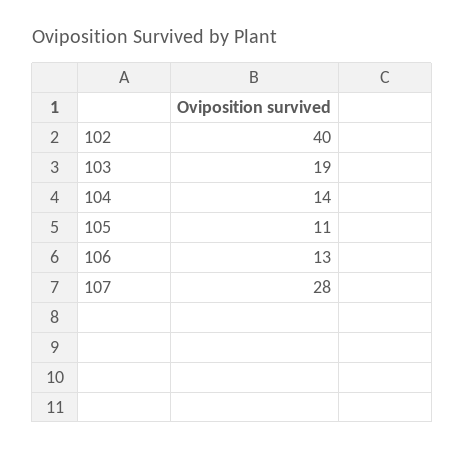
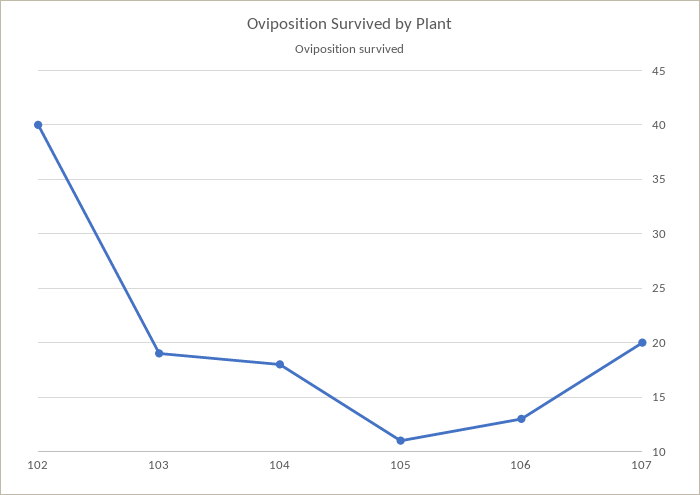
104: 14 -> 18
107: 28 -> 20

